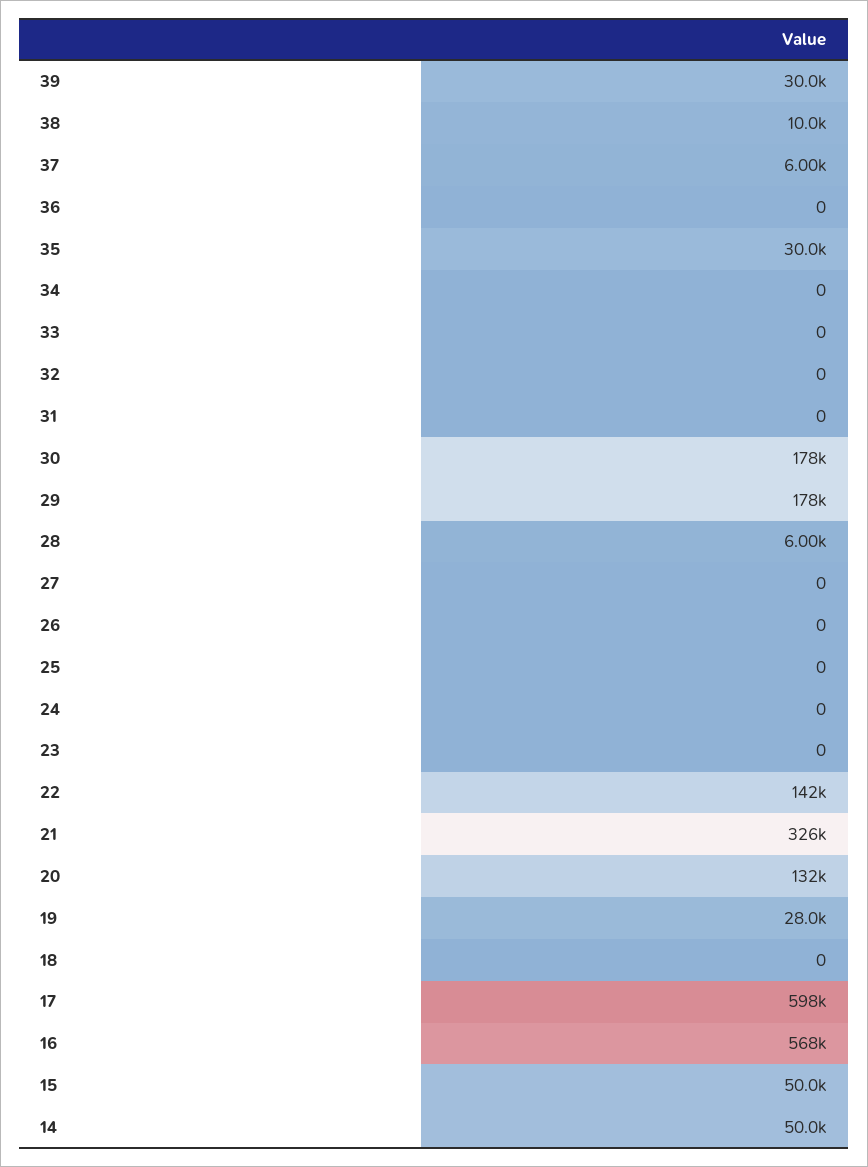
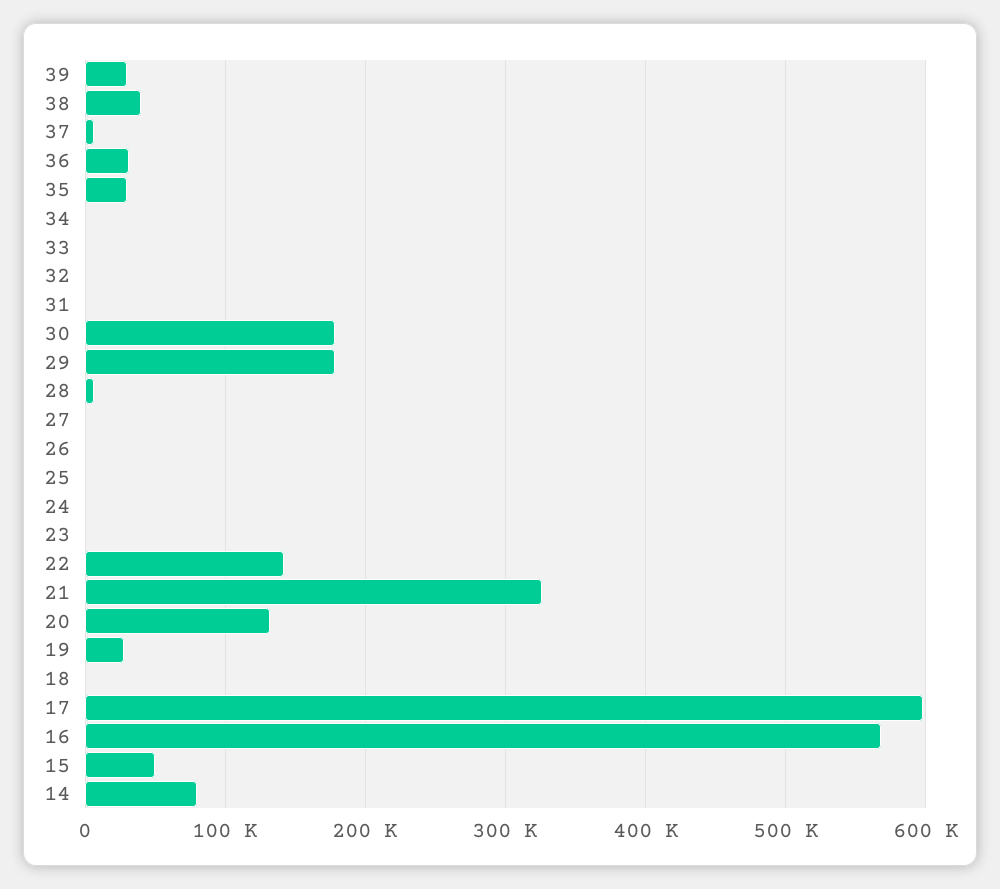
38: 10000 -> 40000
36: 0 -> 30000
14: 50000 -> 80000

